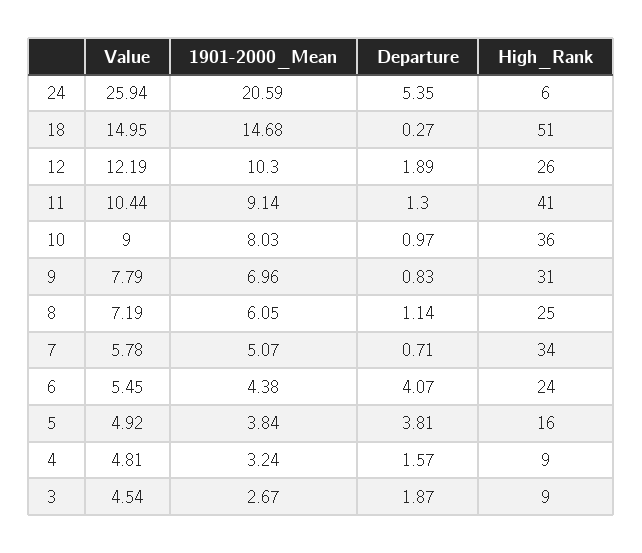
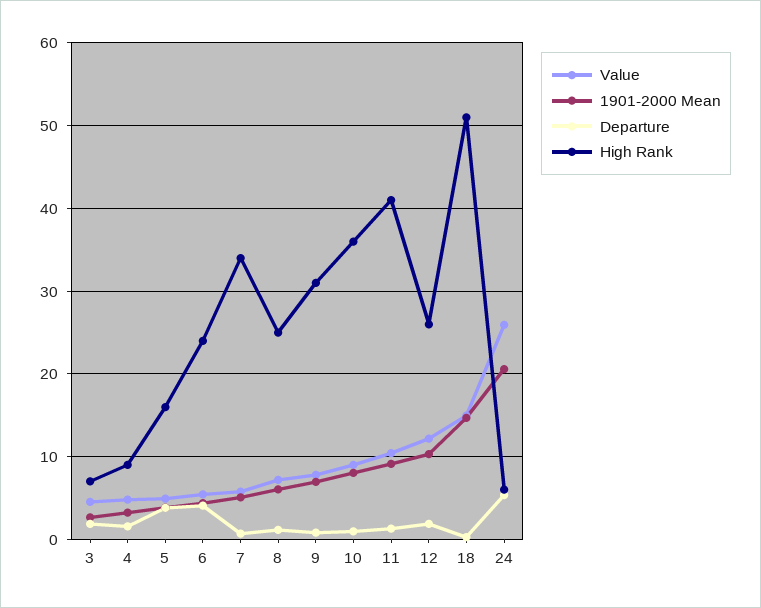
High_Rank, 3: 9 -> 7

